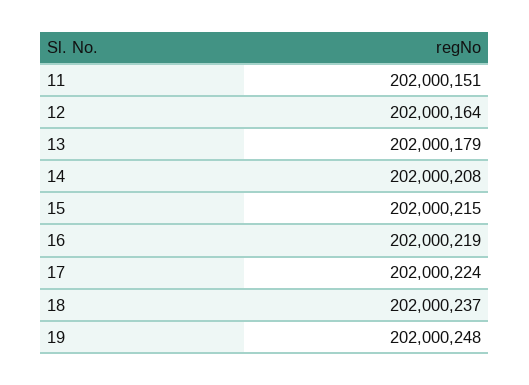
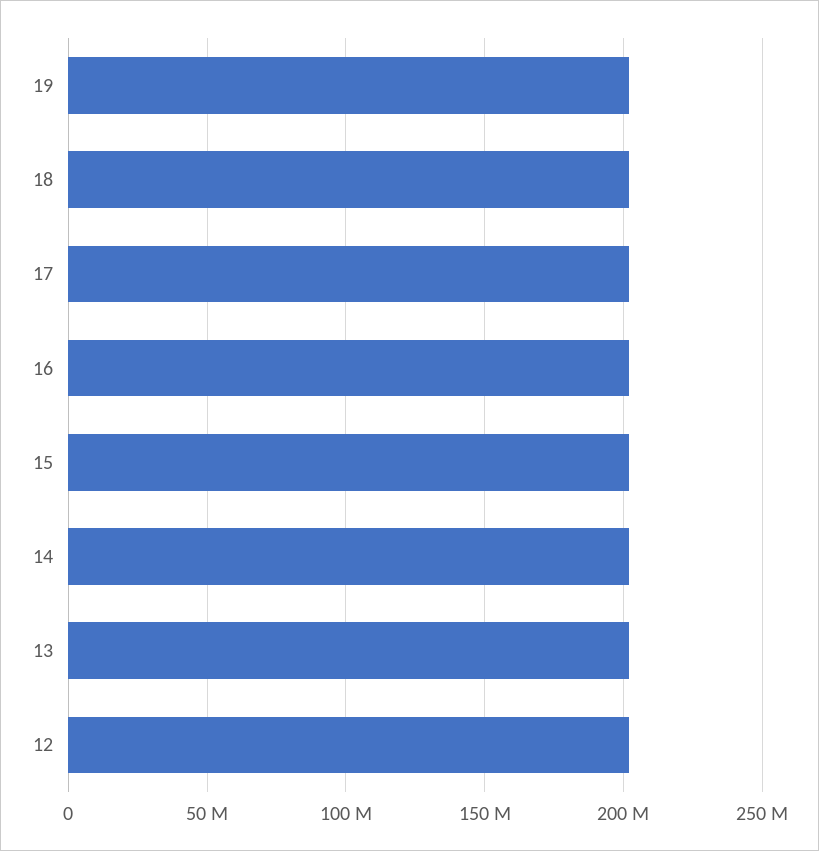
11: 202000151 -> none

